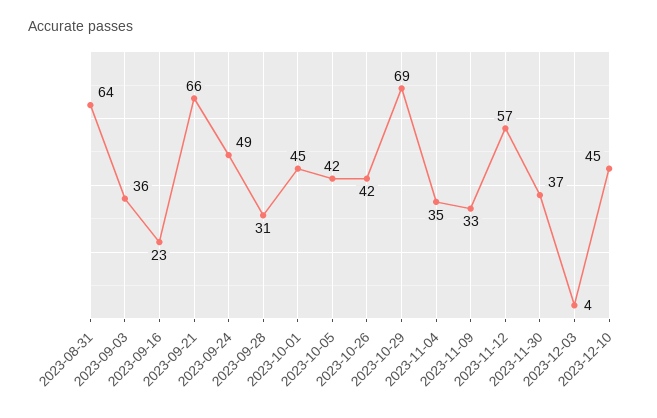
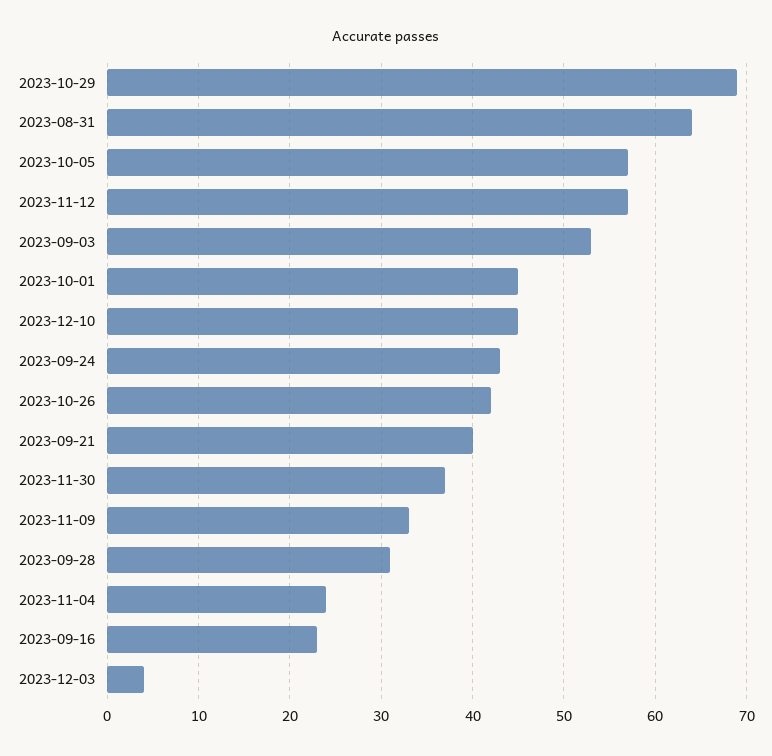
2023-09-03: 36 -> 53
2023-09-21: 66 -> 40
2023-09-24: 49 -> 43
2023-10-05: 42 -> 57
2023-11-04: 35 -> 24

